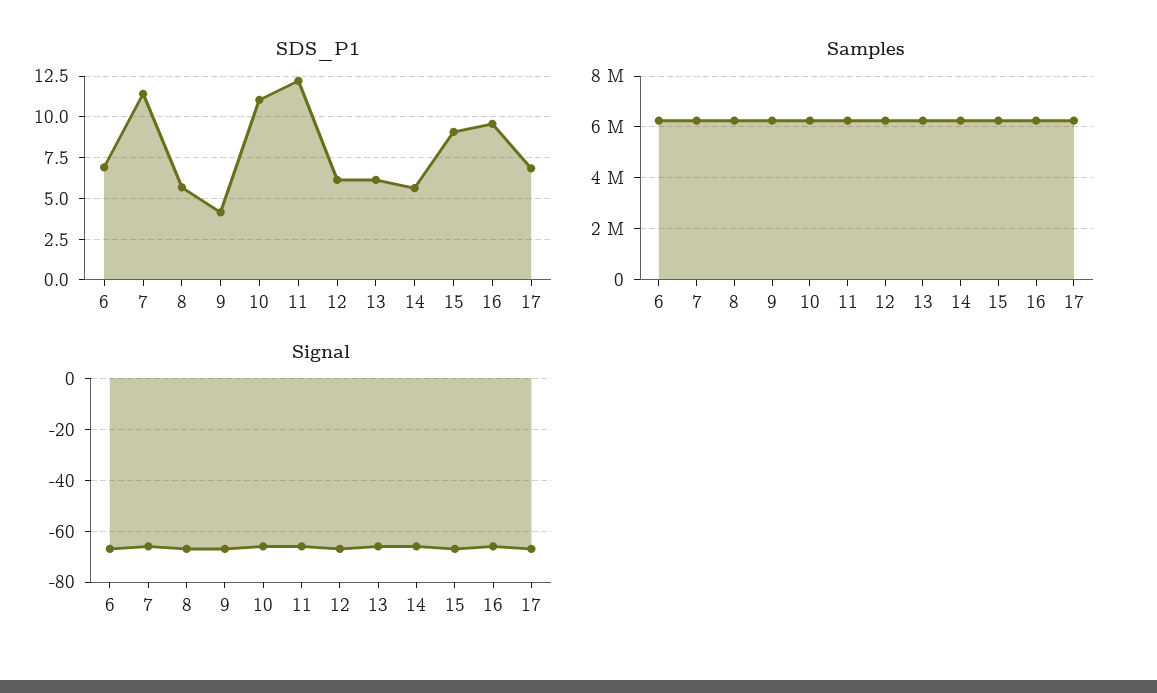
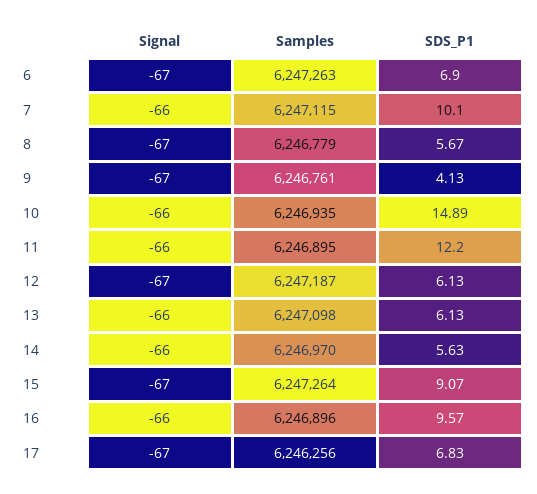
SDS_P1, 7: 11.5 -> 10.1
SDS_P1, 10: 11 -> 14.89

